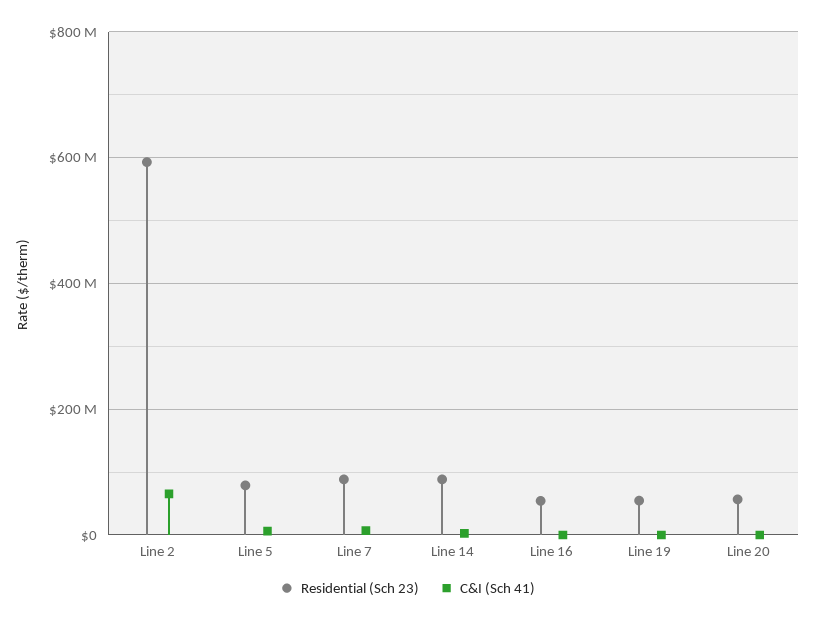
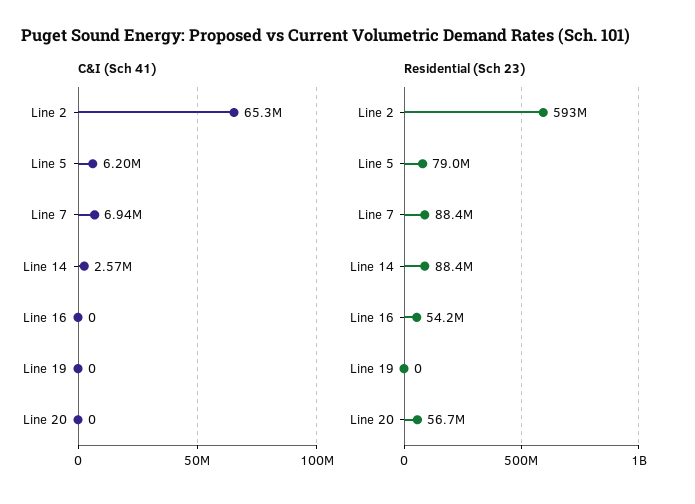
Residential (Sch 23), Line 19: 60000000 -> 0

